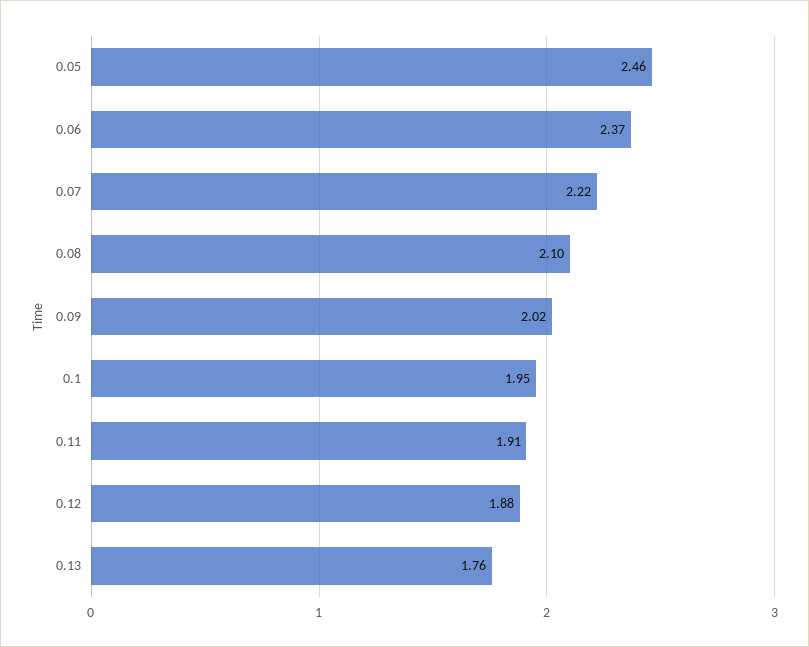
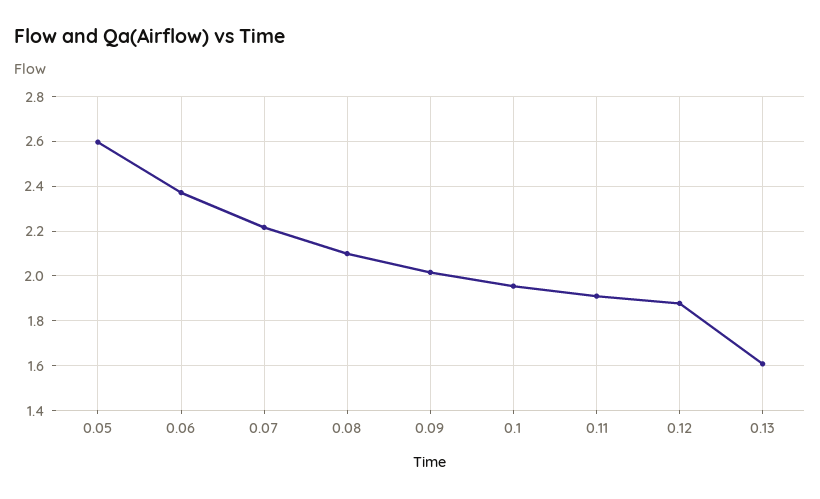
0.05: 2.46 -> 2.6
0.13: 1.76 -> 1.6

